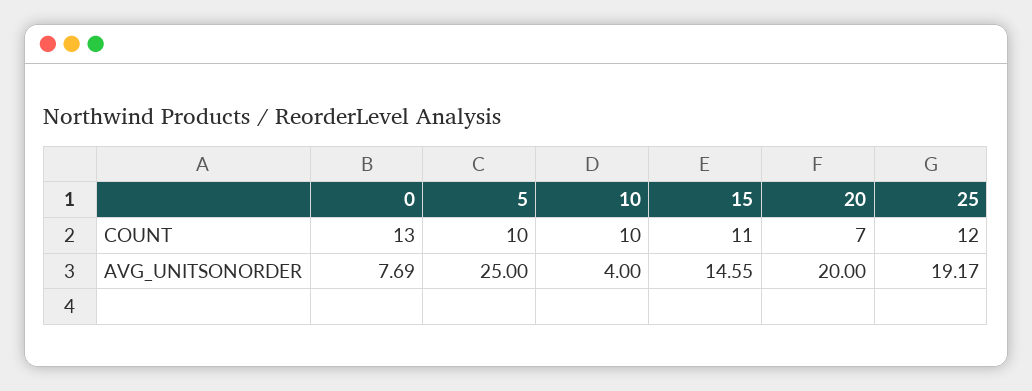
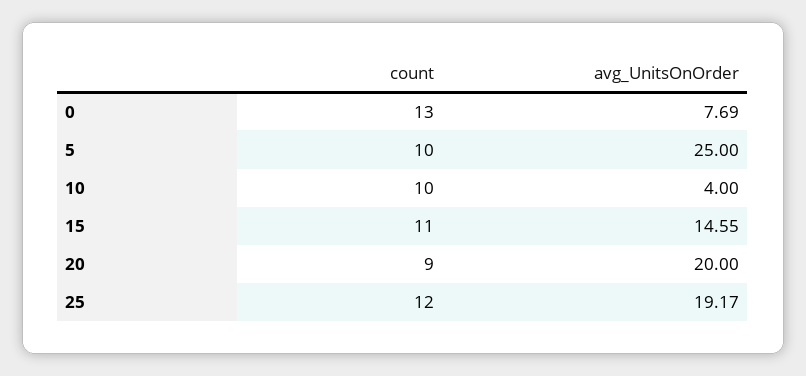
20, COUNT: 7 -> 9

